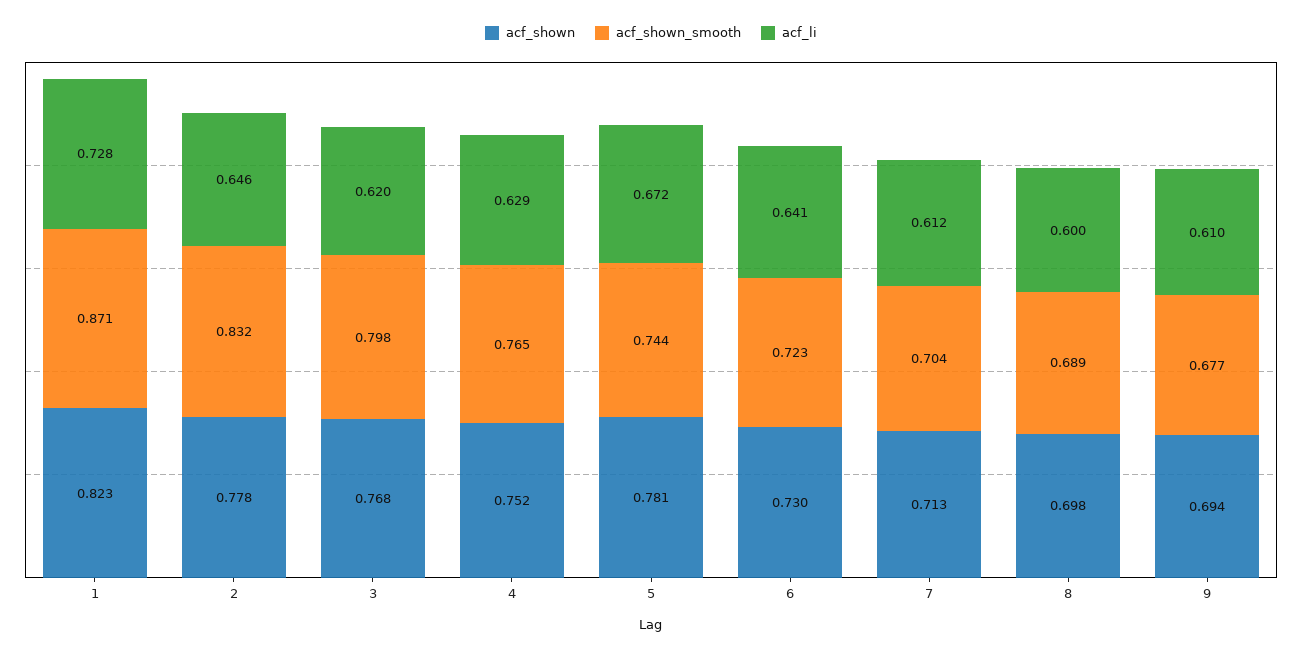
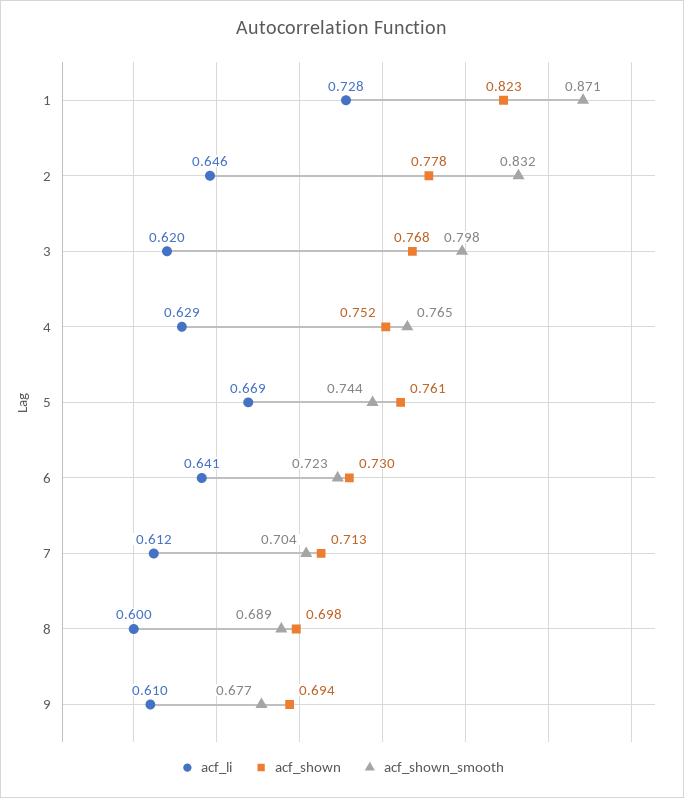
acf_shown, 5: 0.781 -> 0.761
acf_li, 5: 0.672 -> 0.669

